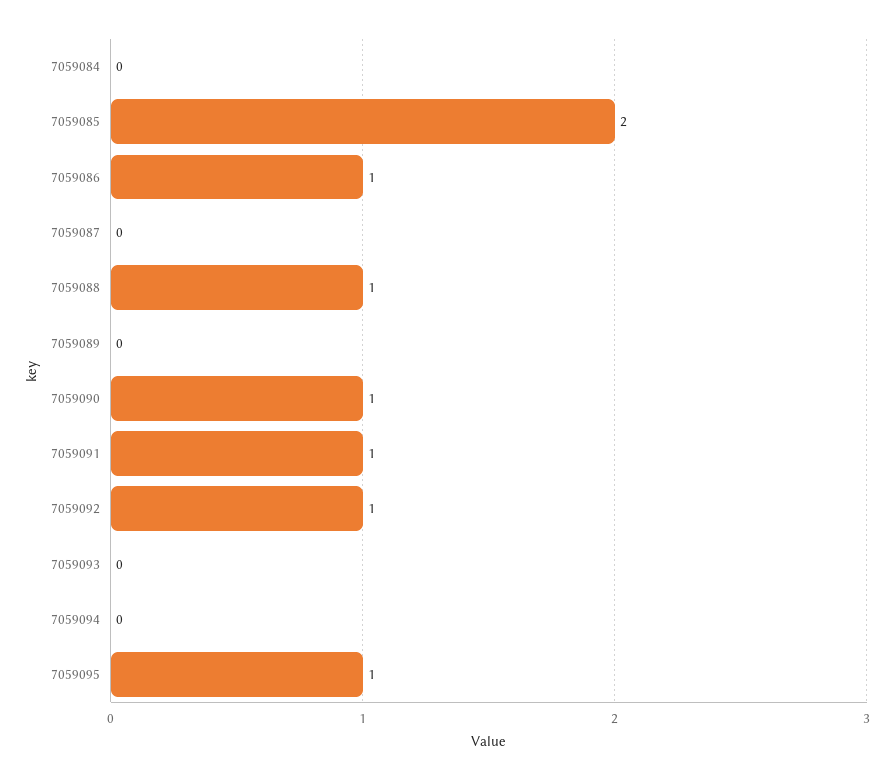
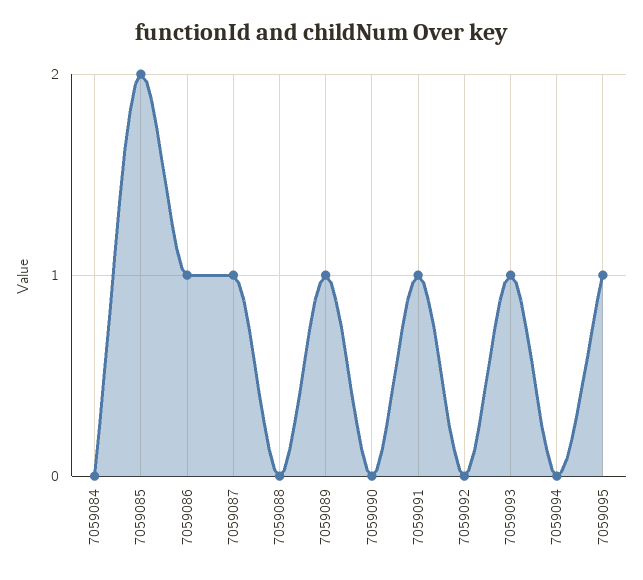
7059087: 0 -> 1
7059088: 1 -> 0
7059089: 0 -> 1
7059090: 1 -> 0
7059092: 1 -> 0
7059093: 0 -> 1

